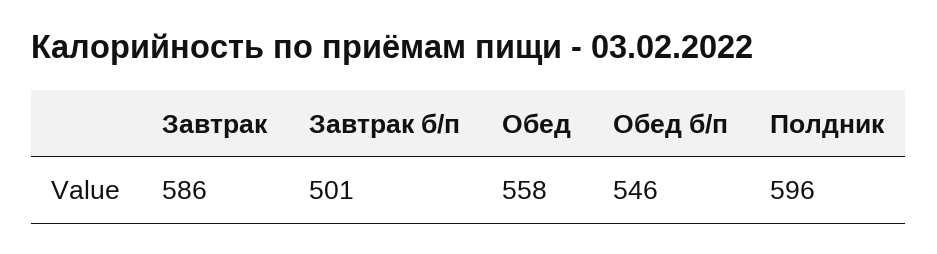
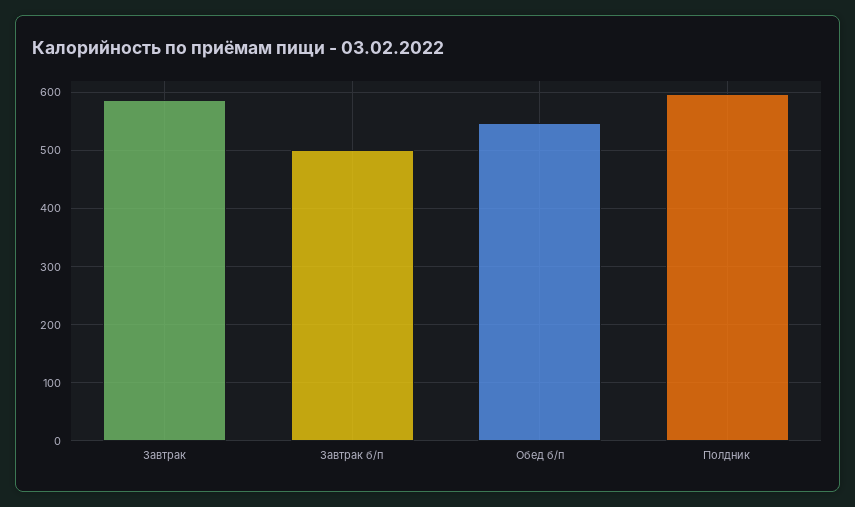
Обед: 558 -> none

